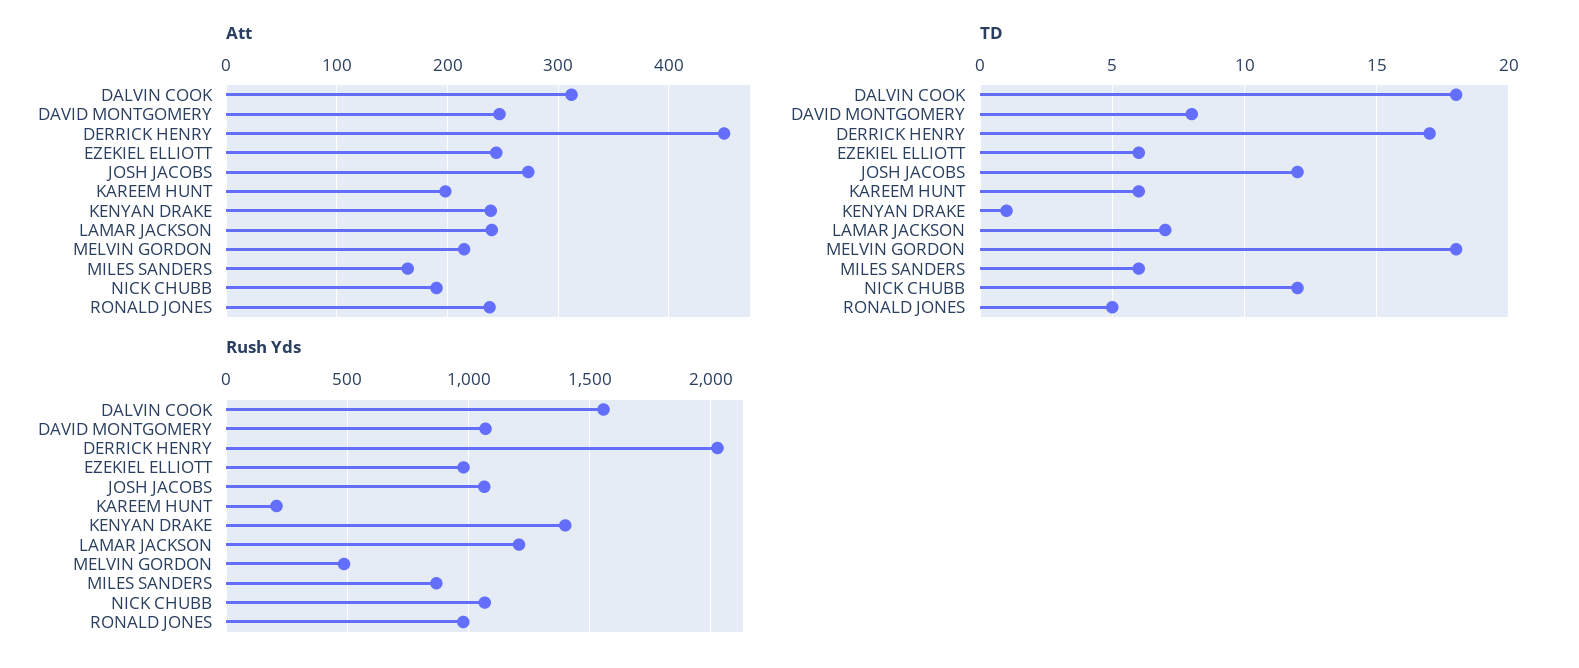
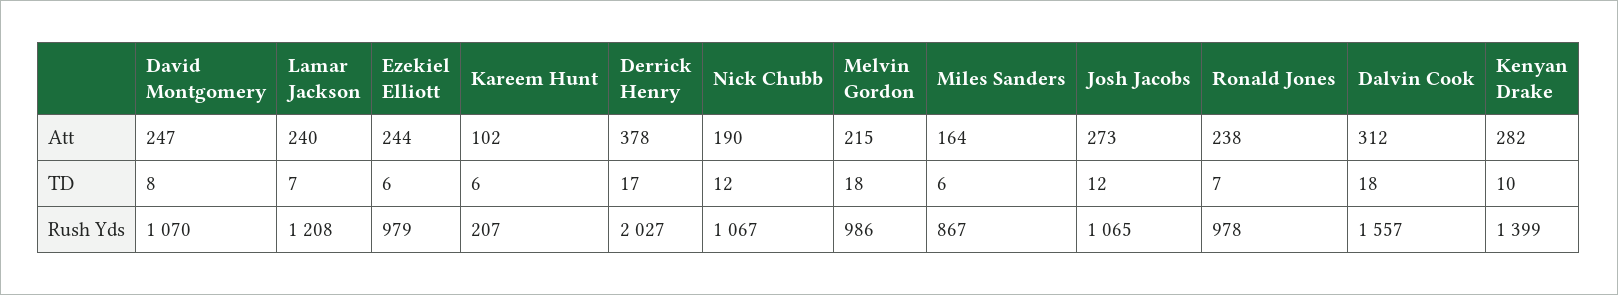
Att, DERRICK HENRY: 450 -> 378
Att, KAREEM HUNT: 200 -> 102
Att, KENYAN DRAKE: 240 -> 282
TD, KENYAN DRAKE: 1 -> 10
TD, RONALD JONES: 5 -> 7
Rush Yds, MELVIN GORDON: 500 -> 986

